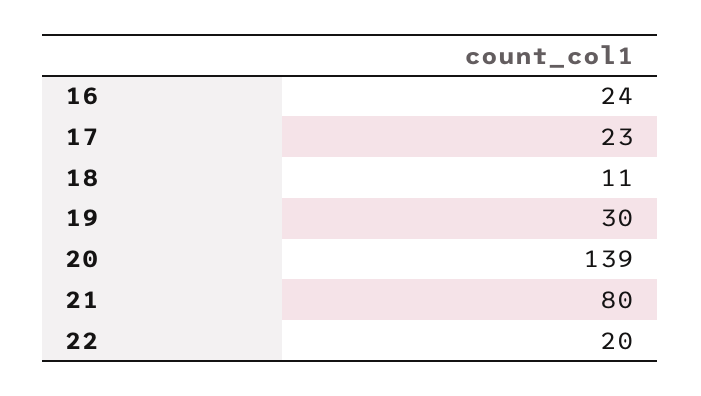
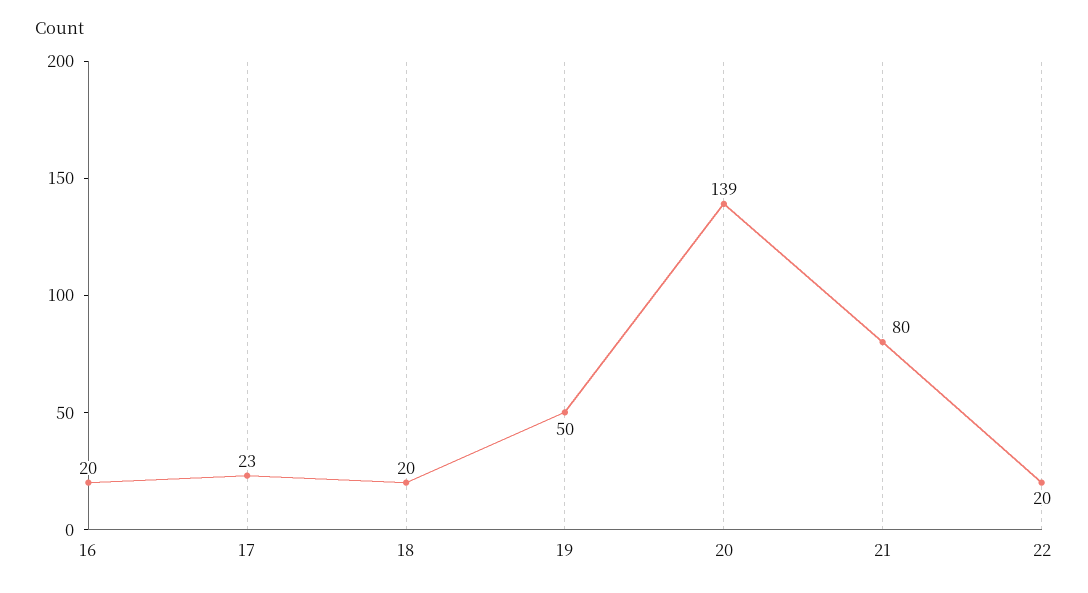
16: 24 -> 20
18: 11 -> 20
19: 30 -> 50

